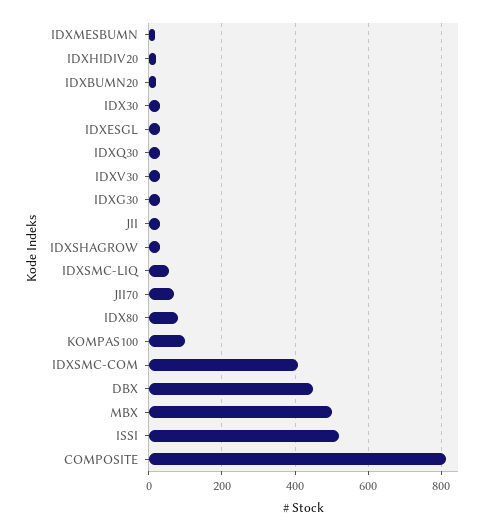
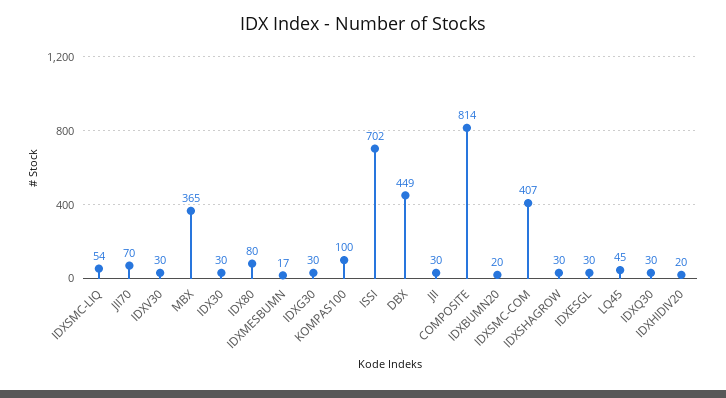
MBX: 500 -> 365
ISSI: 520 -> 702
LQ45: none -> 45

